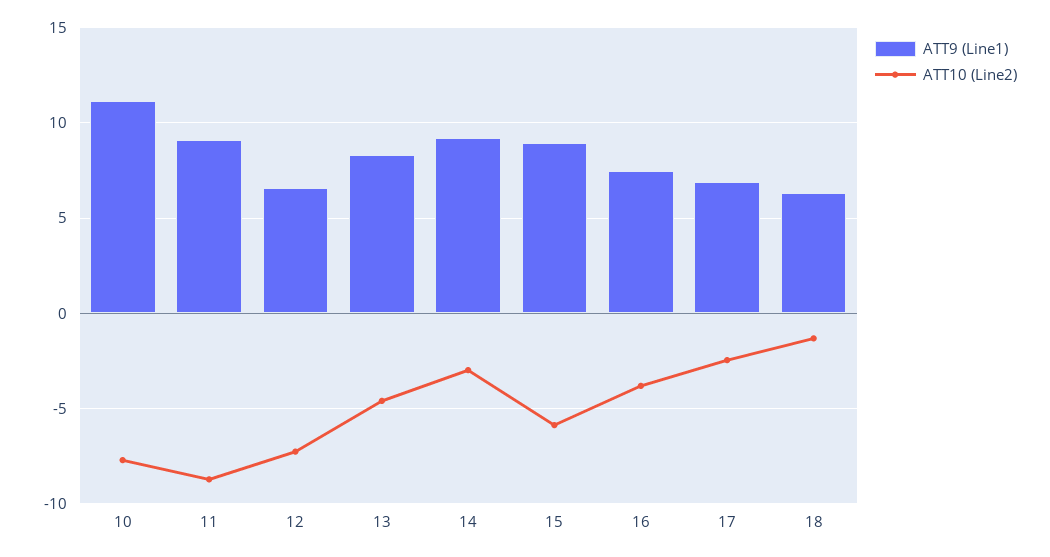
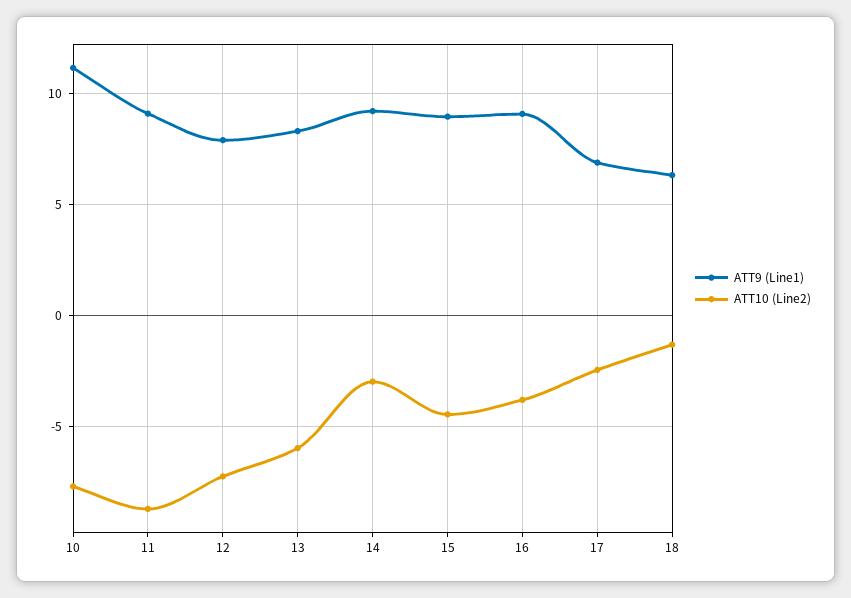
ATT9 (Line1), 12: 6.5 -> 8
ATT10 (Line2), 13: -4.5 -> -6
ATT10 (Line2), 15: -6 -> -4.5
ATT9 (Line1), 16: 7.5 -> 9

